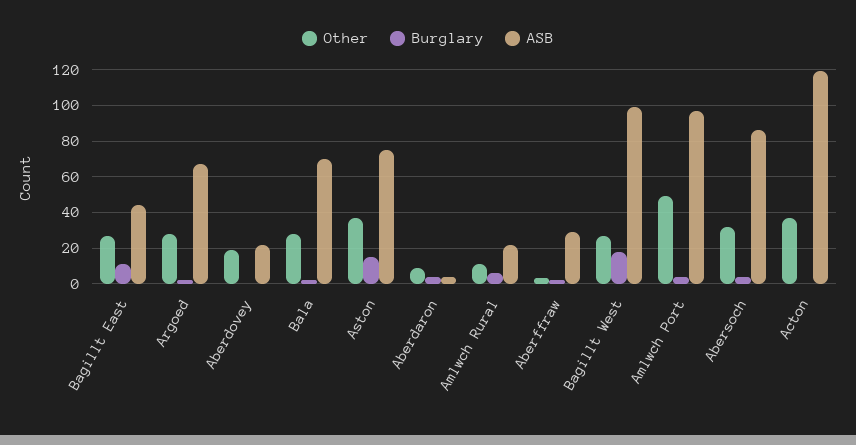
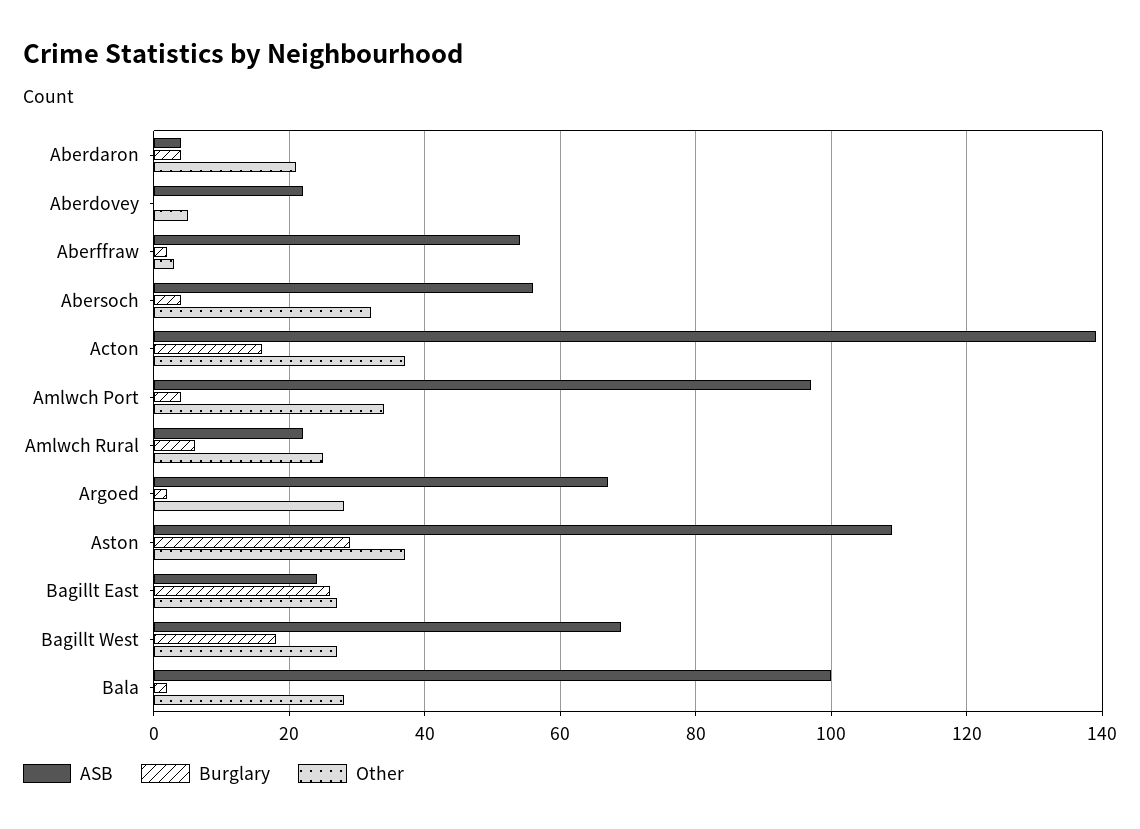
Burglary, Bagillt East: 10 -> 25
ASB, Bagillt East: 45 -> 25
Other, Aberdovey: 20 -> 5
ASB, Bala: 70 -> 100
Burglary, Aston: 15 -> 30
ASB, Aston: 75 -> 110
Other, Aberdaron: 10 -> 20
Other, Amlwch Rural: 10 -> 25
ASB, Aberffraw: 30 -> 55
ASB, Bagillt West: 100 -> 70
Other, Amlwch Port: 50 -> 35
ASB, Abersoch: 85 -> 55
Burglary, Acton: 0 -> 15
ASB, Acton: 120 -> 140

